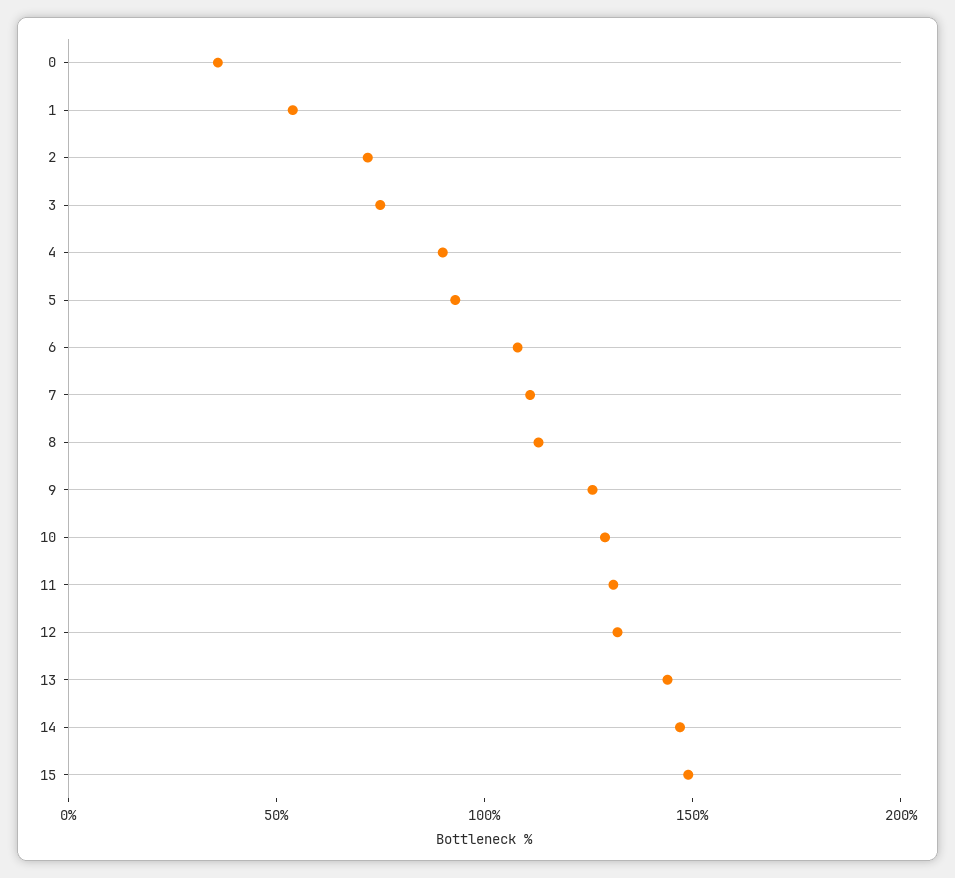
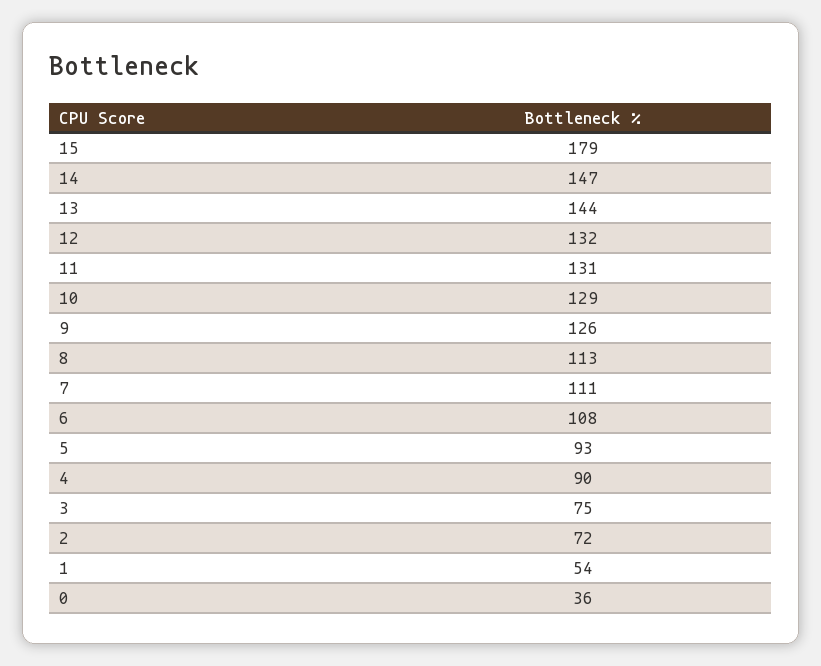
15: 150 -> 179

